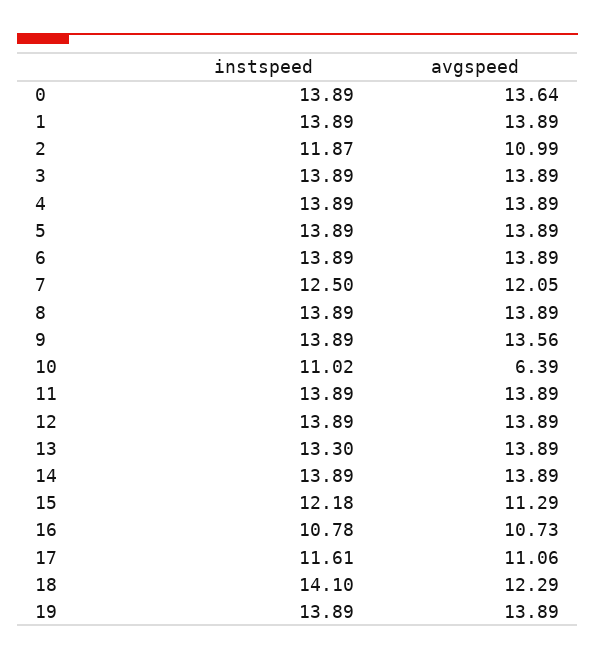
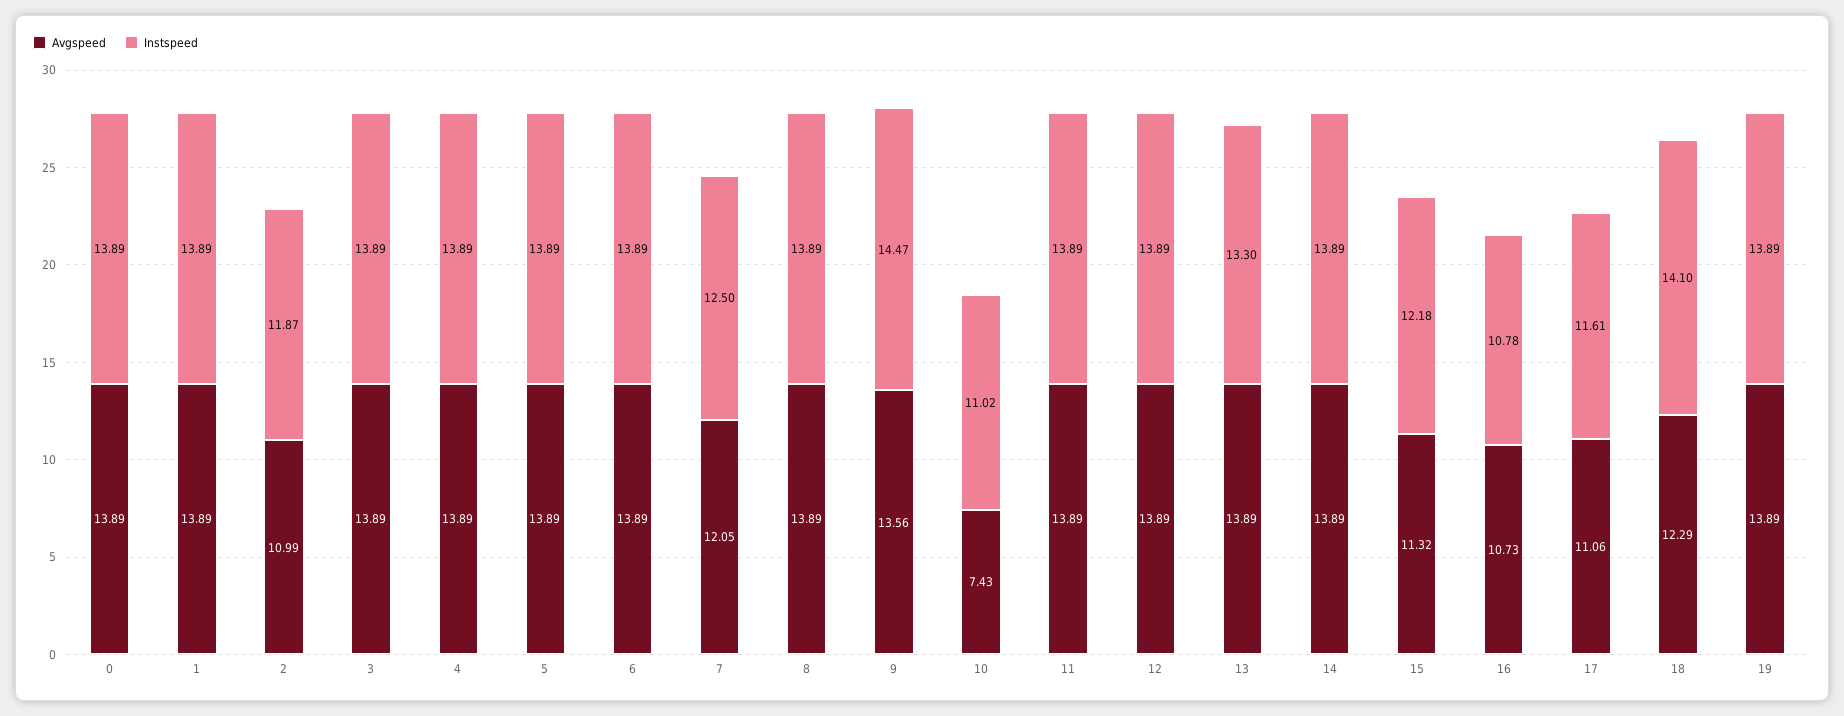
avgspeed, 0: 13.64 -> 13.89
instspeed, 9: 13.89 -> 14.47
avgspeed, 10: 6.39 -> 7.43
avgspeed, 15: 11.29 -> 11.32

